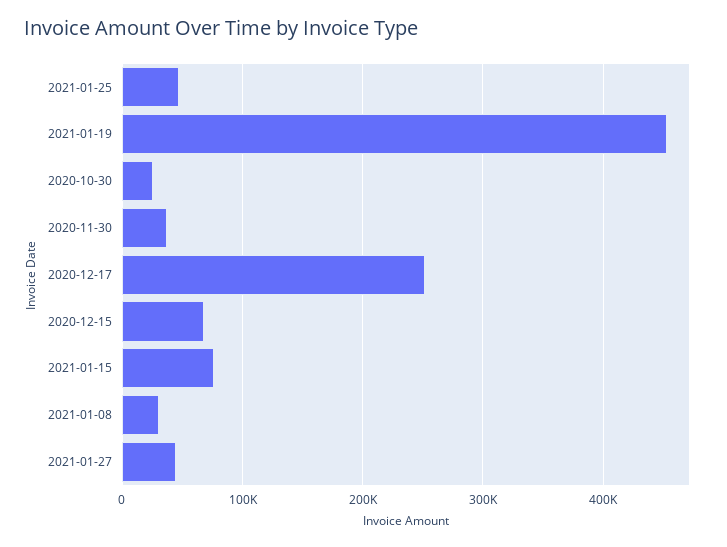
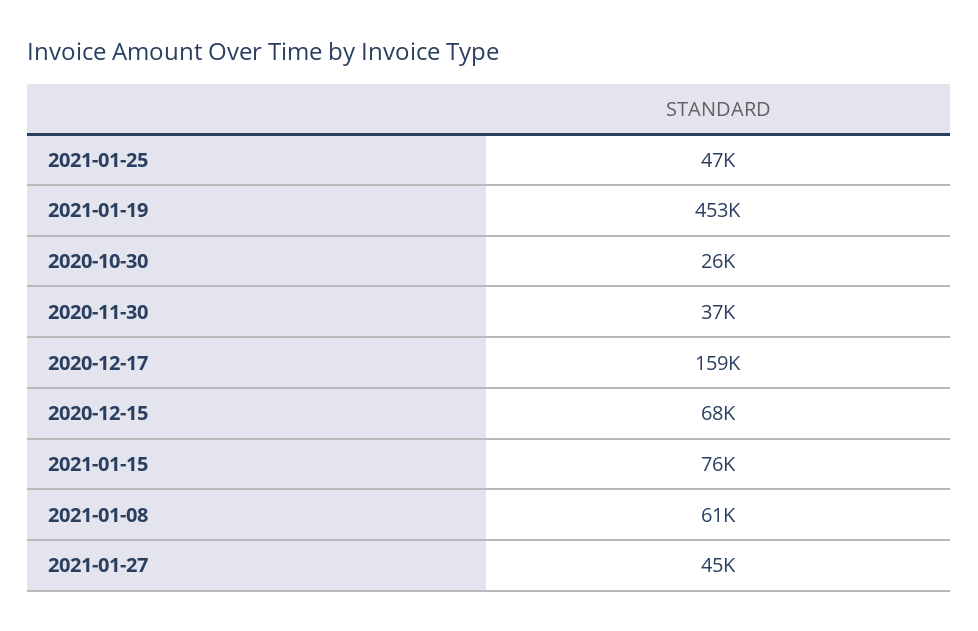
2020-12-17: 250000 -> 159000
2021-01-08: 30000 -> 61000

